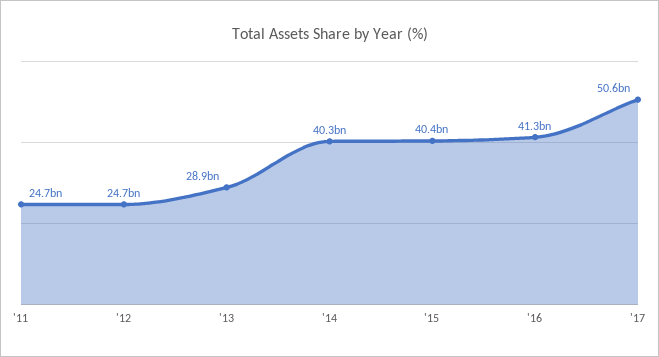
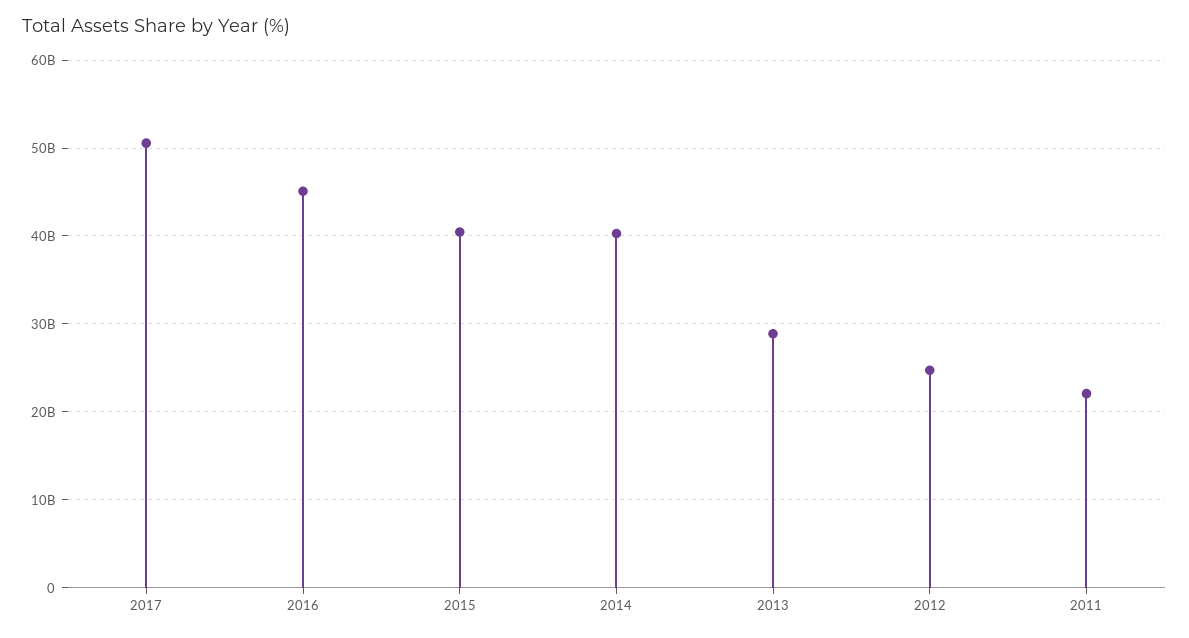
'11: 24700000000 -> 22000000000
'16: 41300000000 -> 45000000000

